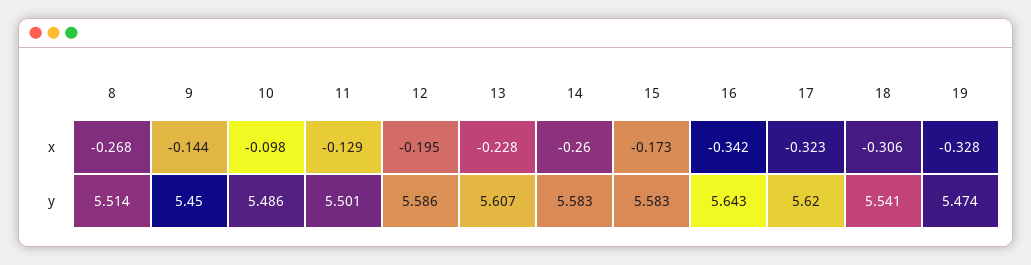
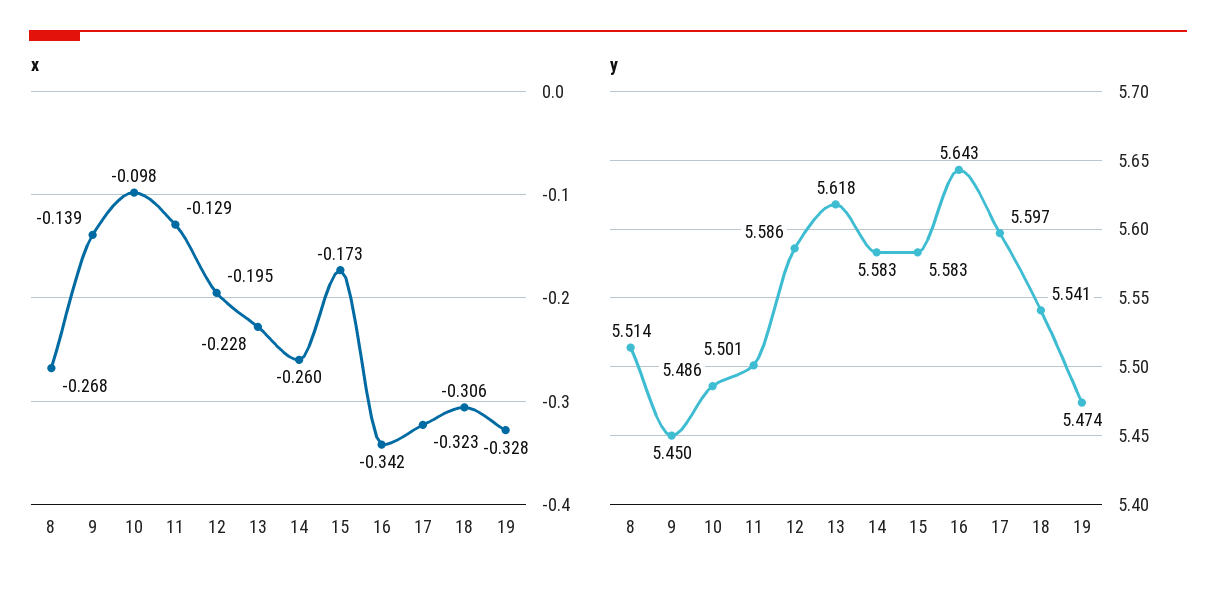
x, 9: -0.144 -> -0.139
y, 13: 5.607 -> 5.618
y, 17: 5.62 -> 5.597

